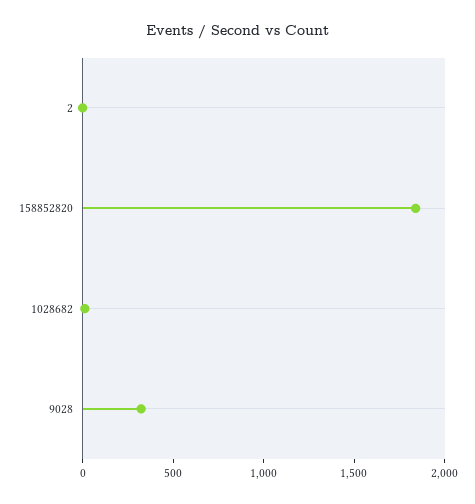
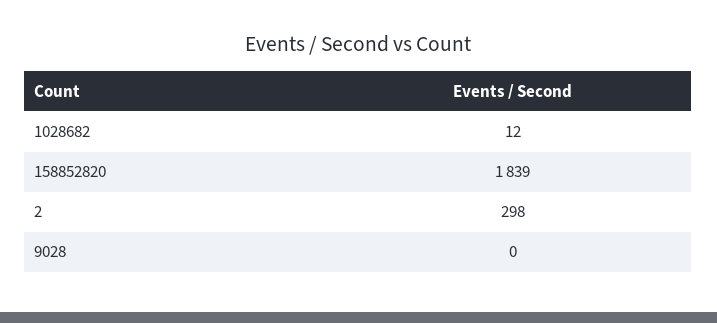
2: 0 -> 298
9028: 300 -> 0

